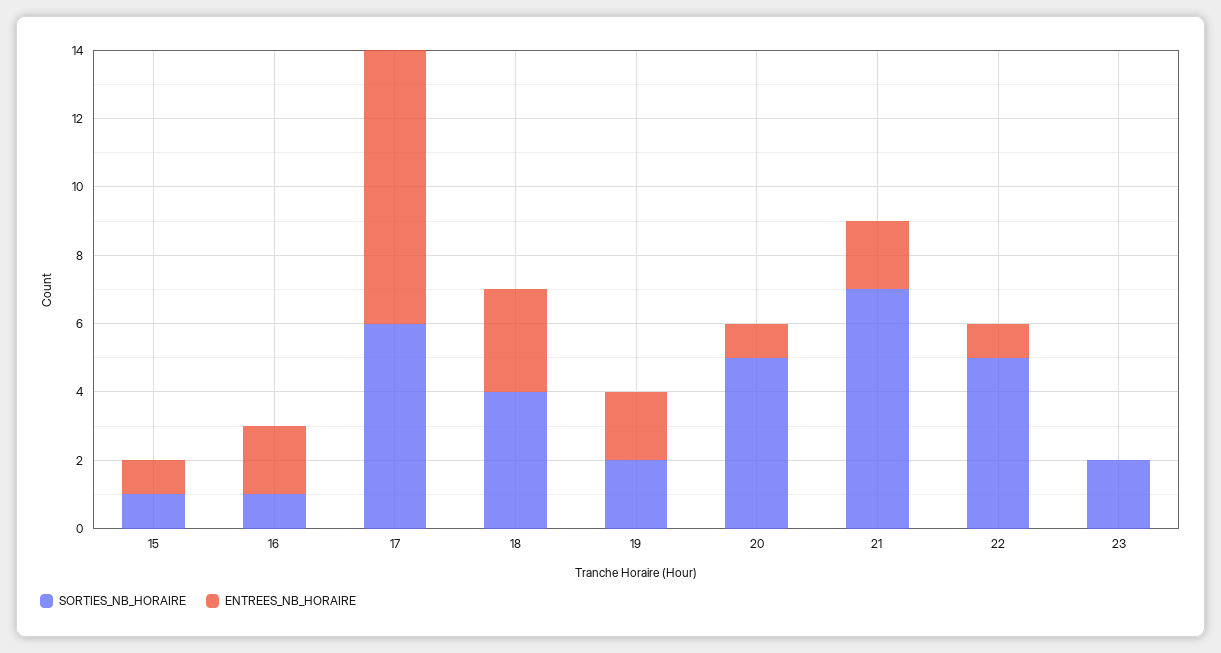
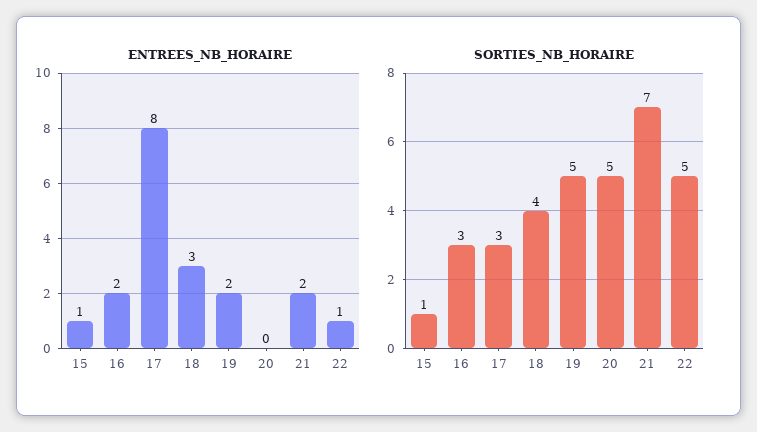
SORTIES_NB_HORAIRE, 16: 1 -> 3
SORTIES_NB_HORAIRE, 17: 6 -> 3
SORTIES_NB_HORAIRE, 19: 2 -> 5
ENTREES_NB_HORAIRE, 20: 1 -> 0
SORTIES_NB_HORAIRE, 23: 2 -> none
ENTREES_NB_HORAIRE, 23: 0 -> none

